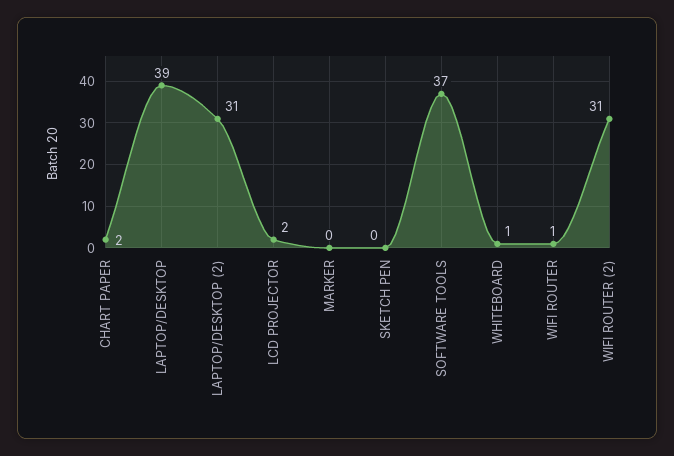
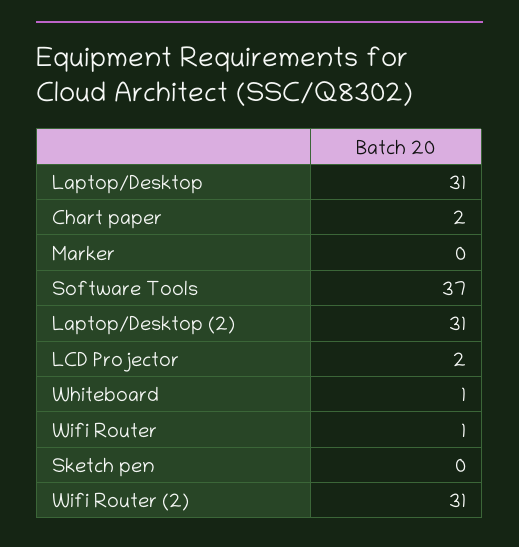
LAPTOP/DESKTOP: 39 -> 31

